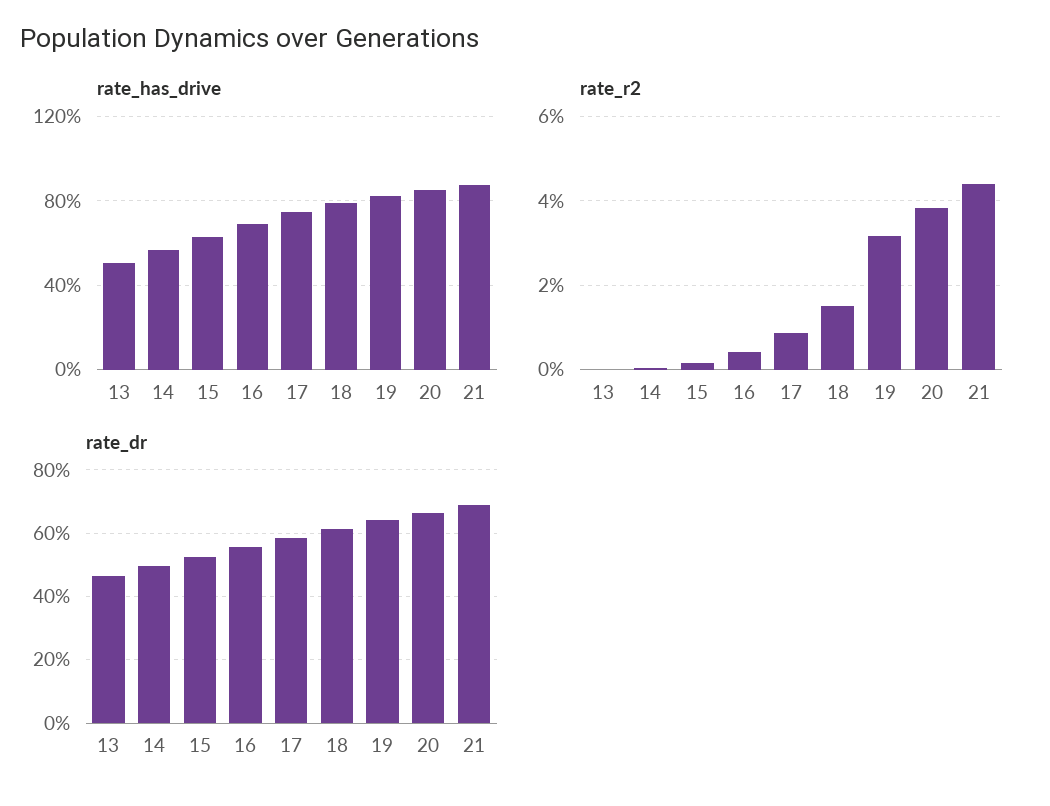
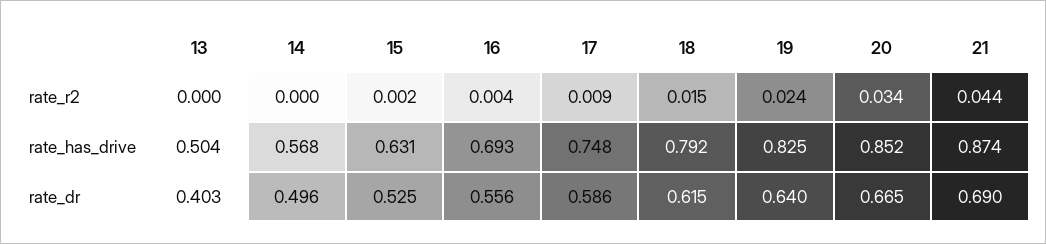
rate_r2, 19: 0.032 -> 0.024
rate_r2, 20: 0.038 -> 0.034
rate_dr, 13: 0.46 -> 0.403

